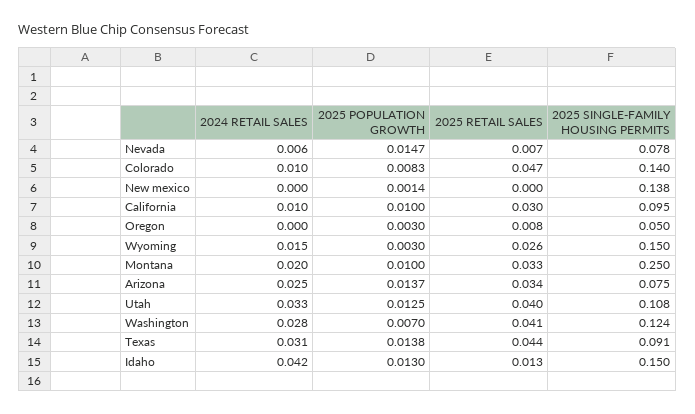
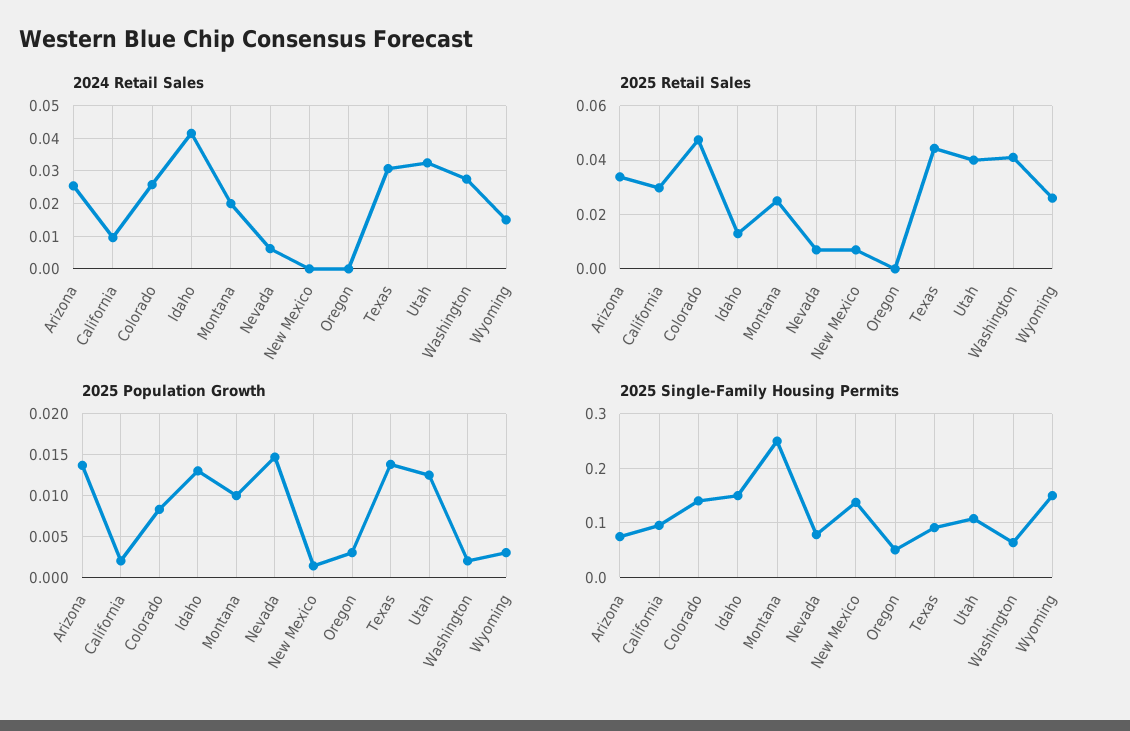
2024 RETAIL SALES, Colorado: 0.01 -> 0.026
2025 RETAIL SALES, New mexico: 0 -> 0.0075
2025 POPULATION GROWTH, California: 0.01 -> 0.002
2025 RETAIL SALES, Oregon: 0.008 -> 0
2025 RETAIL SALES, Montana: 0.033 -> 0.025
2025 POPULATION GROWTH, Washington: 0.007 -> 0.002
2025 SINGLE-FAMILY HOUSING PERMITS, Washington: 0.124 -> 0.06

